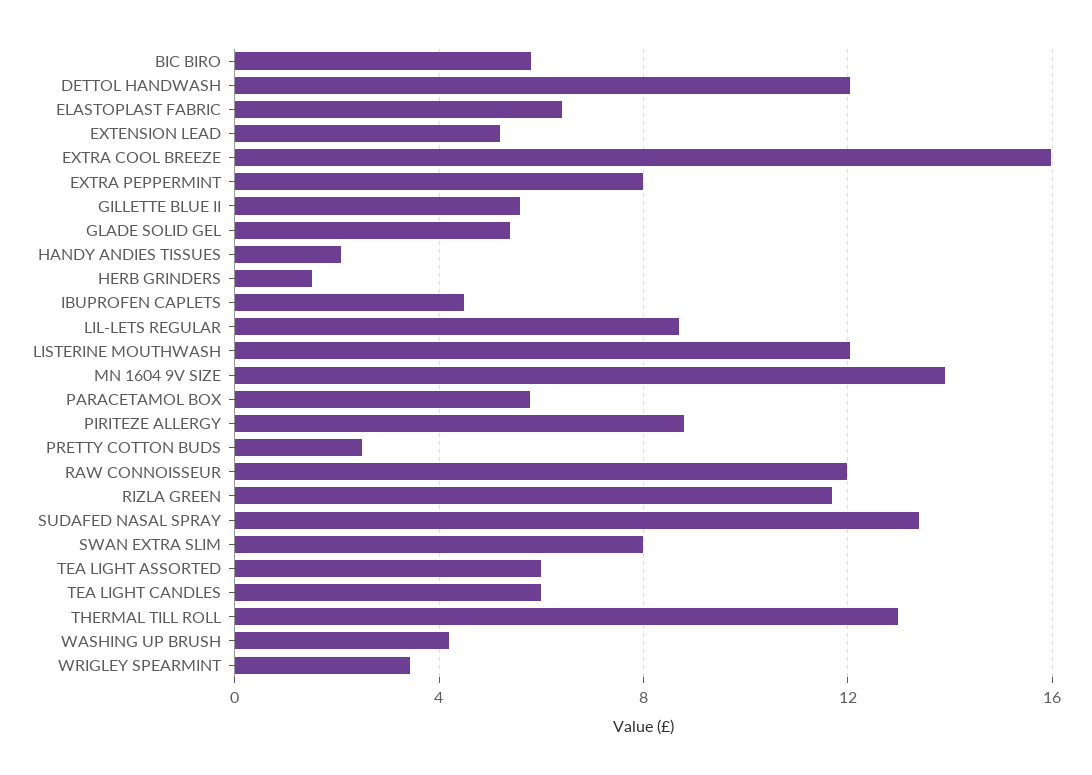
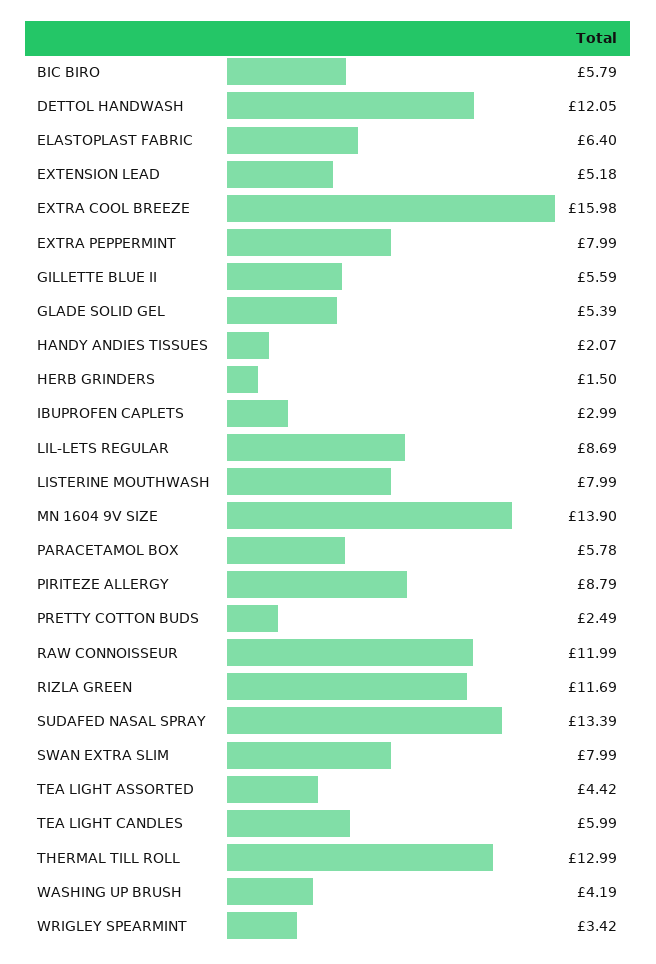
IBUPROFEN CAPLETS: 4.5 -> 2.99
LISTERINE MOUTHWASH: 12 -> 7.99
TEA LIGHT ASSORTED: 6 -> 4.42

